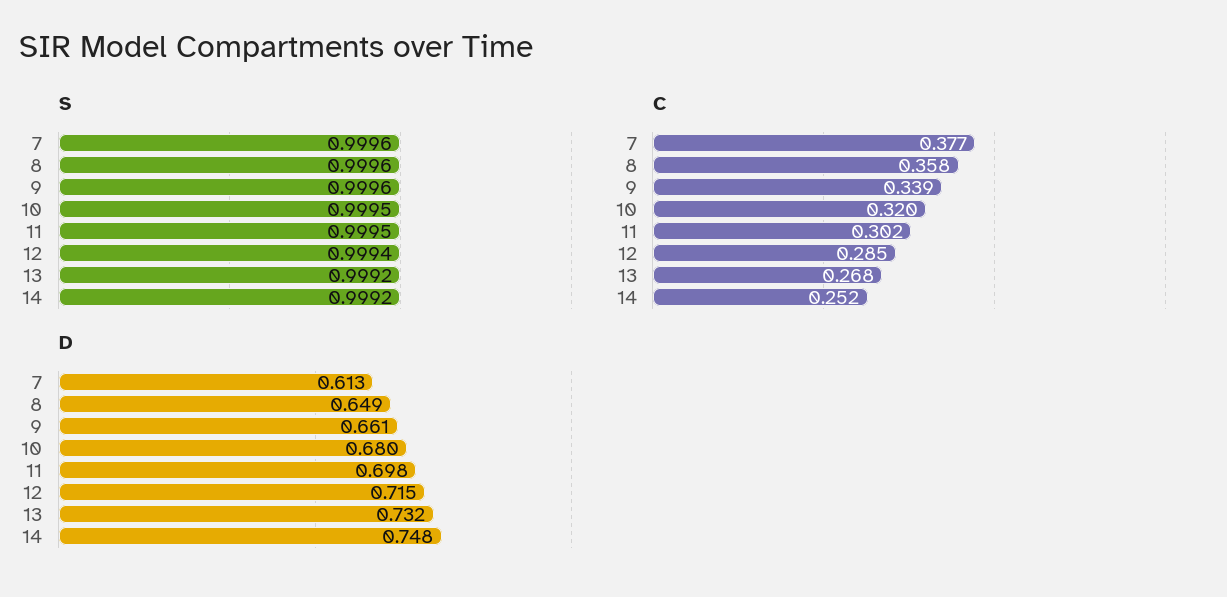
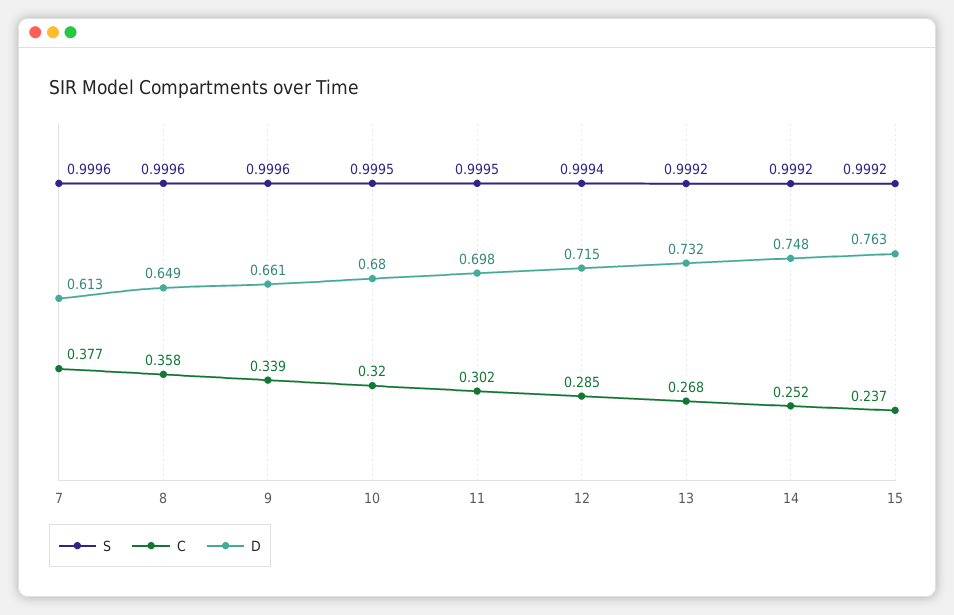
S, 15: none -> 0.9992
C, 15: none -> 0.237
D, 15: none -> 0.763

